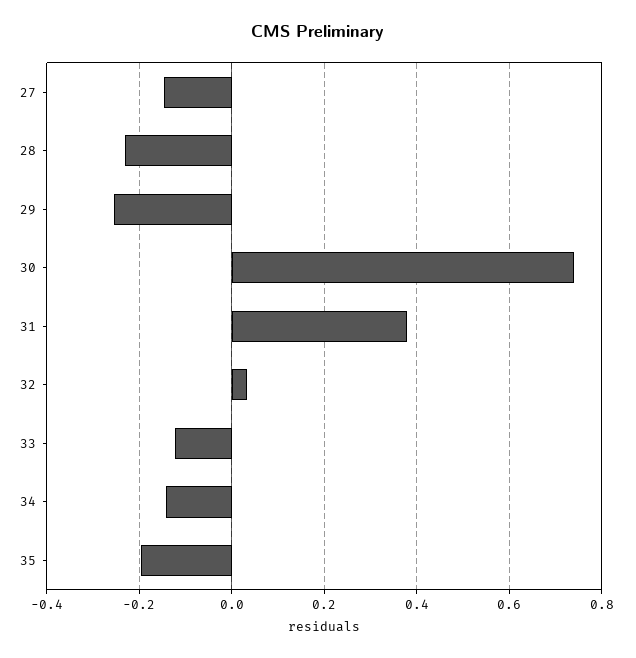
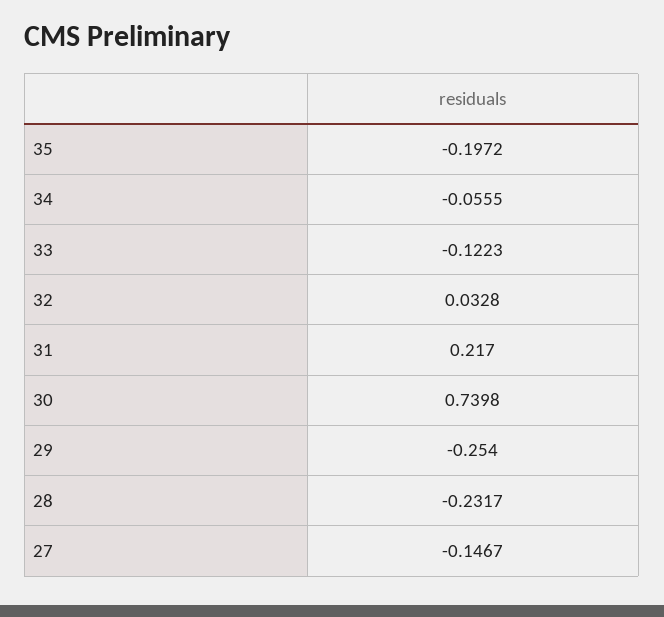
31: 0.38 -> 0.217
34: -0.14 -> -0.0555

